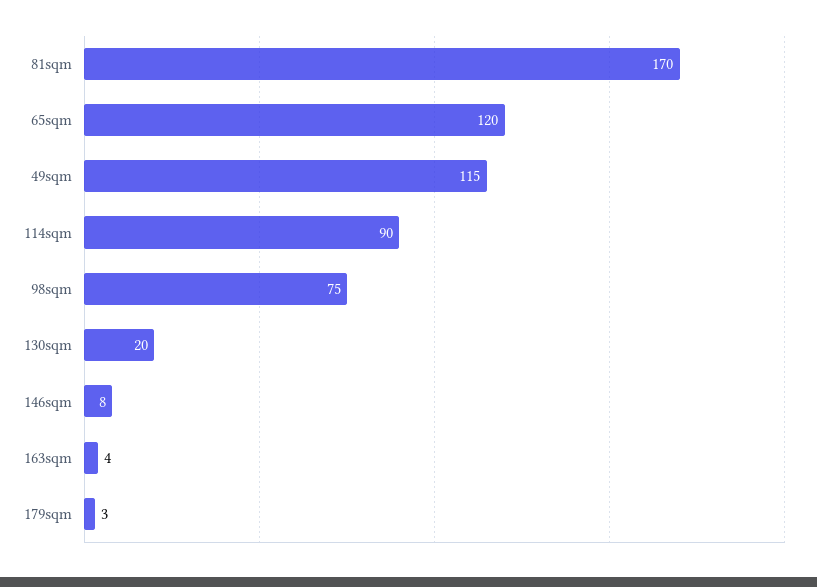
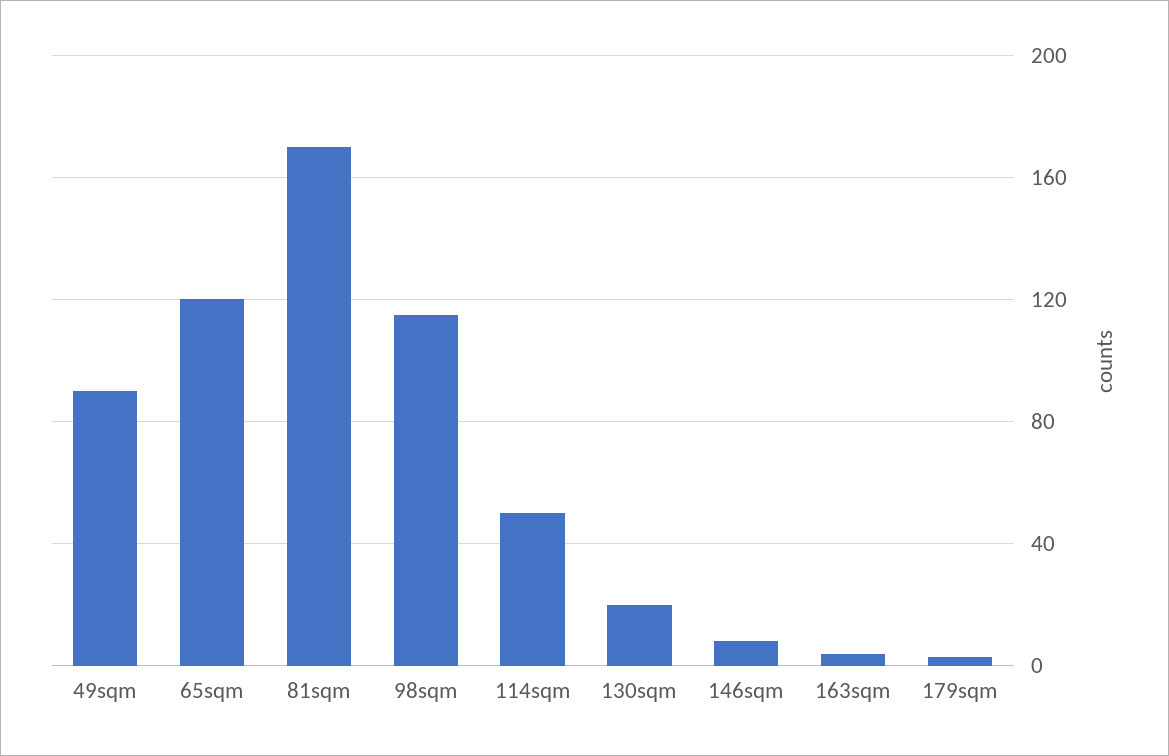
49sqm: 115 -> 90
114sqm: 90 -> 50
98sqm: 75 -> 115

